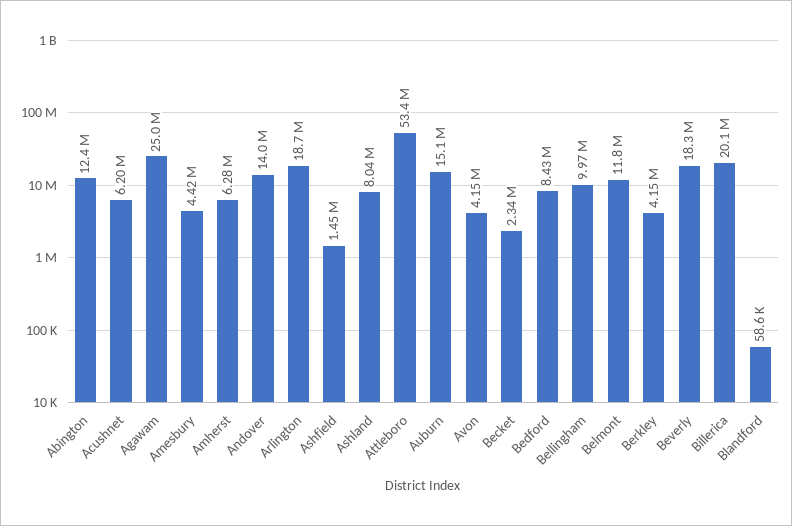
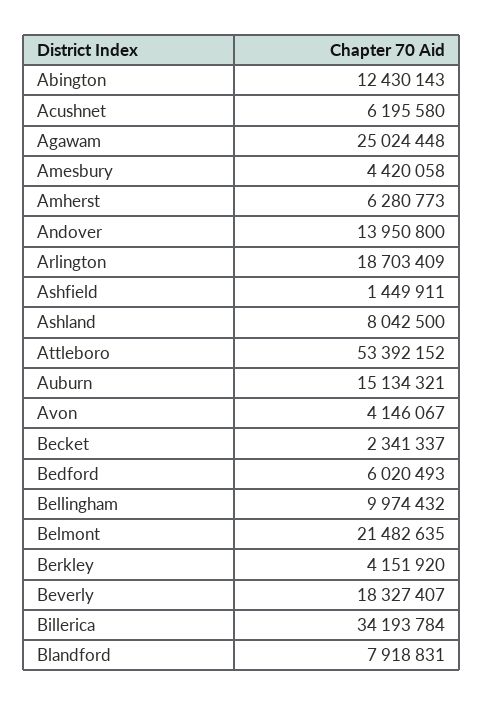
Bedford: 8430000 -> 6020493
Belmont: 11800000 -> 21482635
Billerica: 20100000 -> 34193784
Blandford: 58600 -> 7918831

